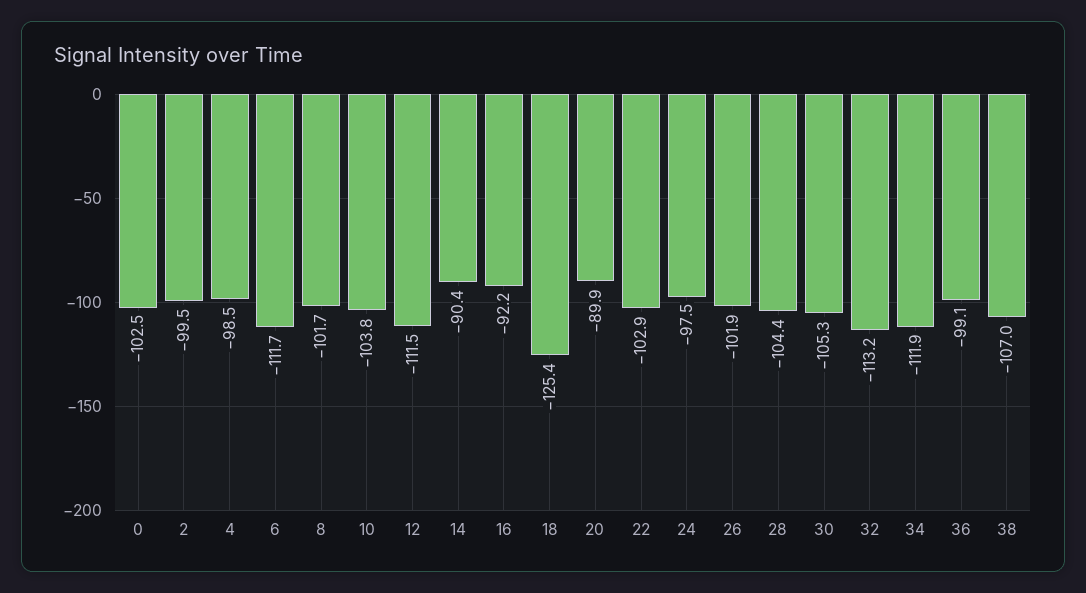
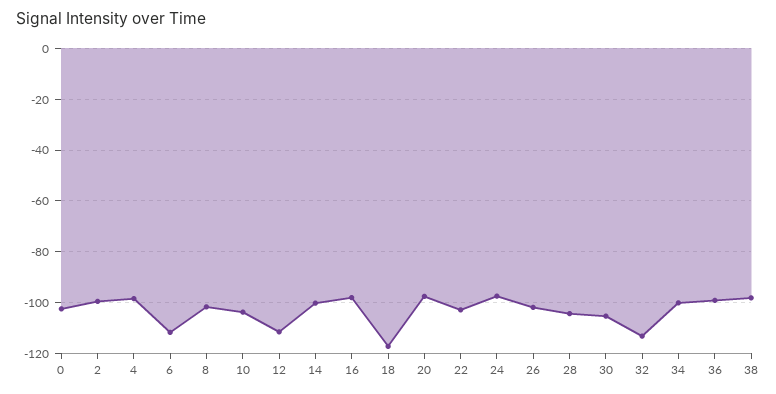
14: -90.4 -> -100
16: -92.2 -> -97.5
18: -125.4 -> -117.5
20: -89.9 -> -97.5
34: -111.9 -> -100
38: -107 -> -97.5

